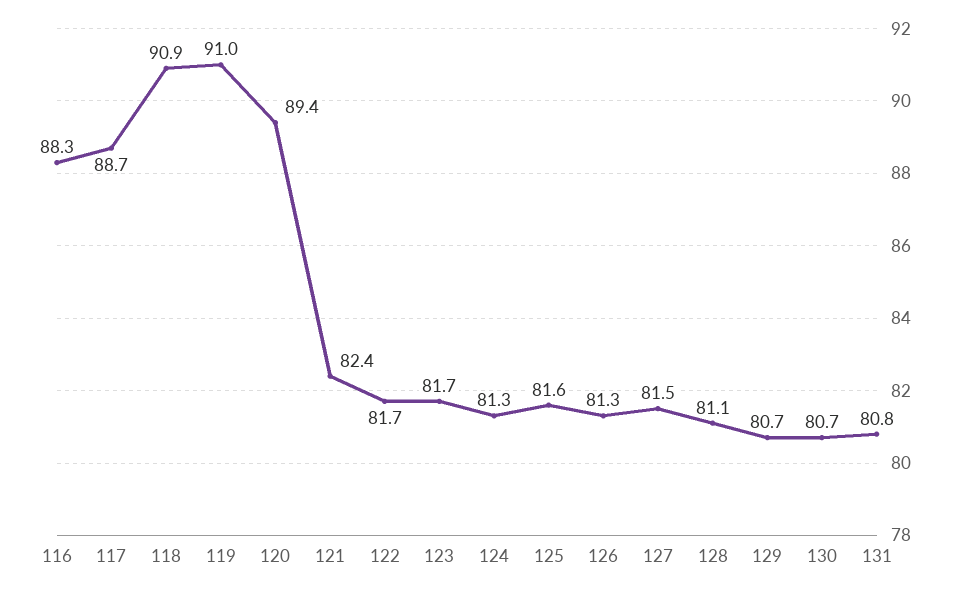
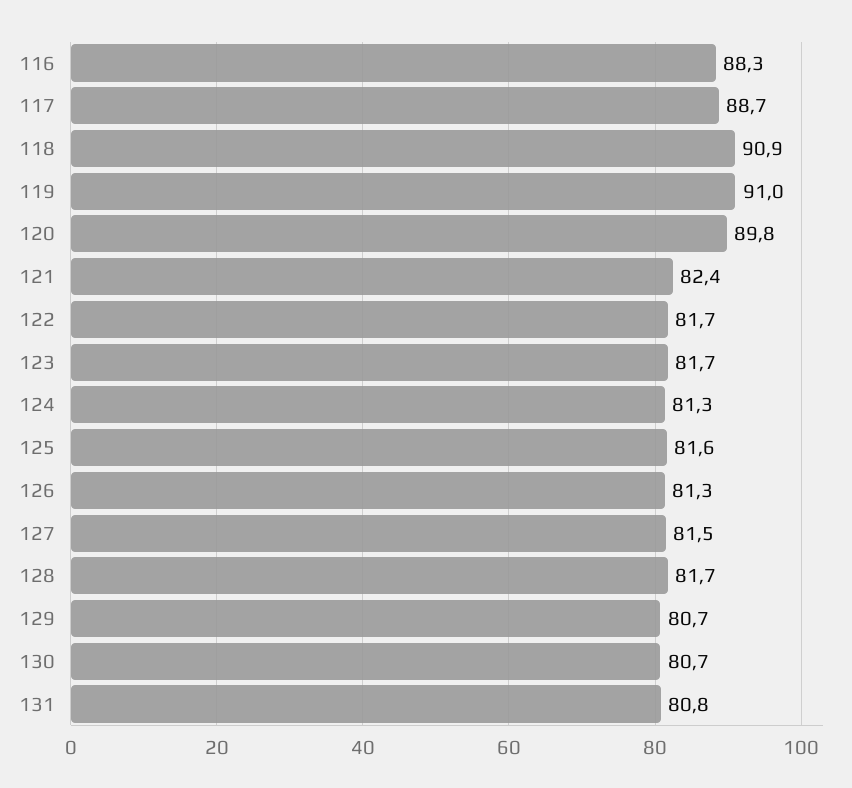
120: 89.4 -> 89.8
128: 81.1 -> 81.7

